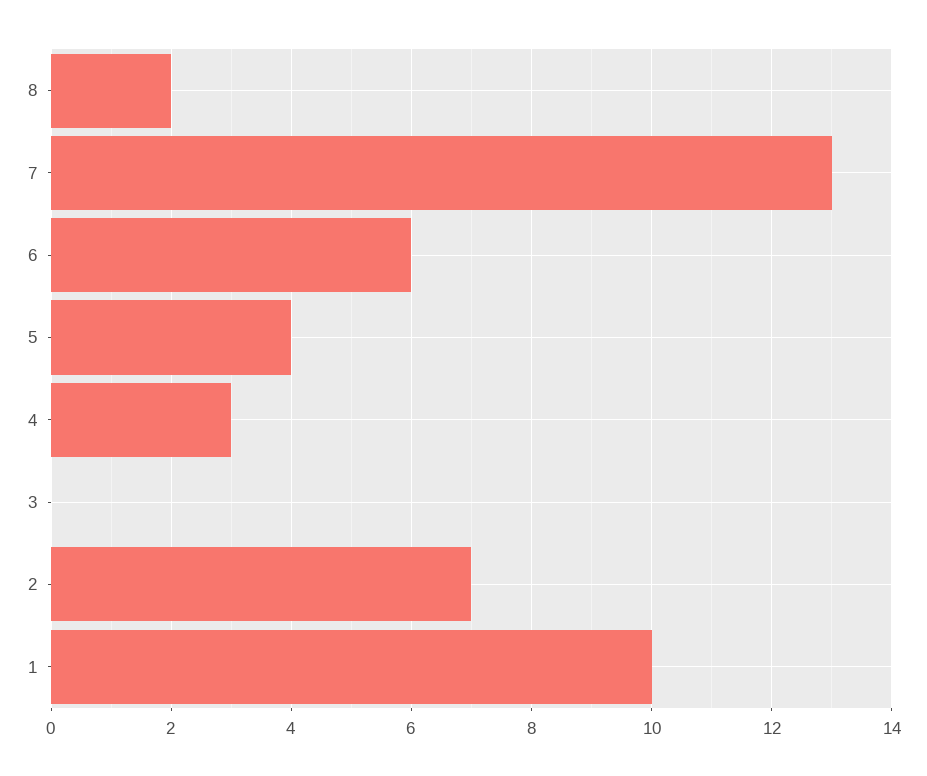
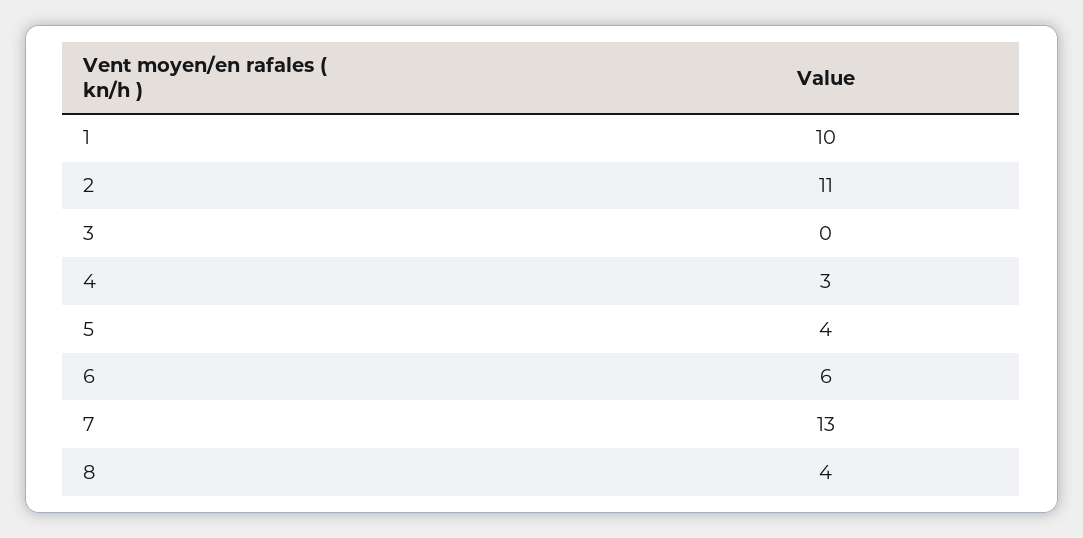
8: 2 -> 4
2: 7 -> 11

